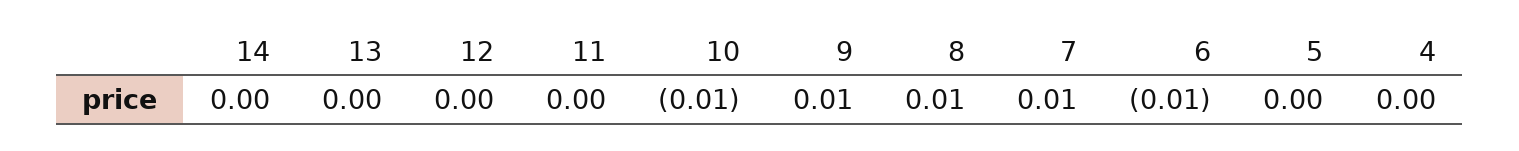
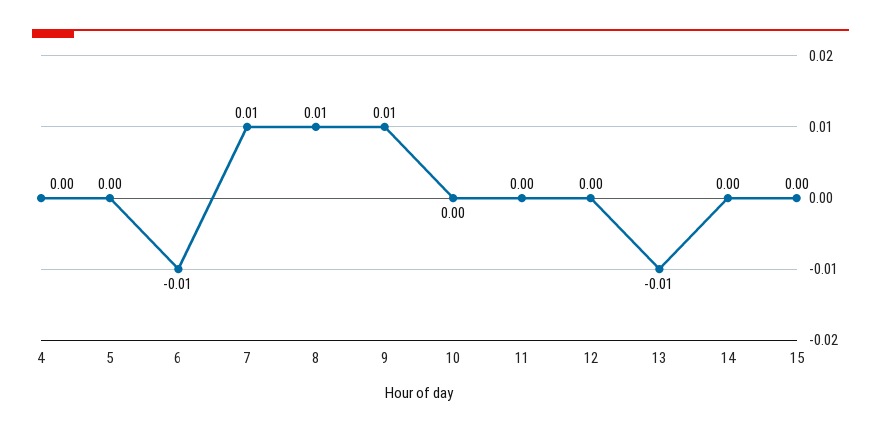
13: 0 -> -0.01
10: -0.01 -> 0
15: none -> 0

